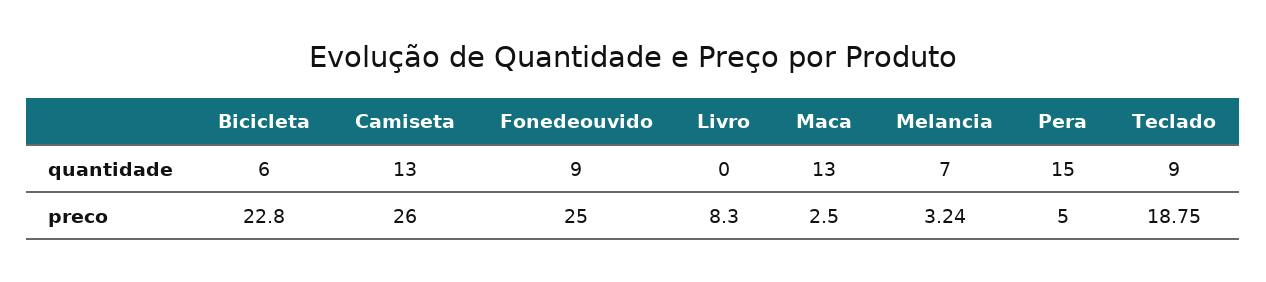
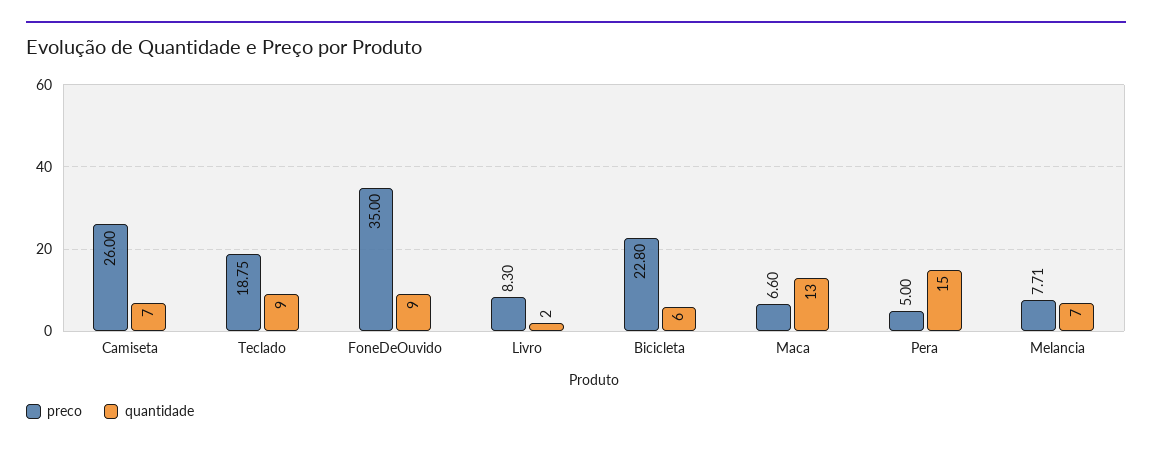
quantidade, Camiseta: 13 -> 7
quantidade, Livro: 0 -> 2
preco, Fonedeouvido: 25 -> 35
preco, Maca: 2.5 -> 6.6
preco, Melancia: 3.24 -> 7.71

